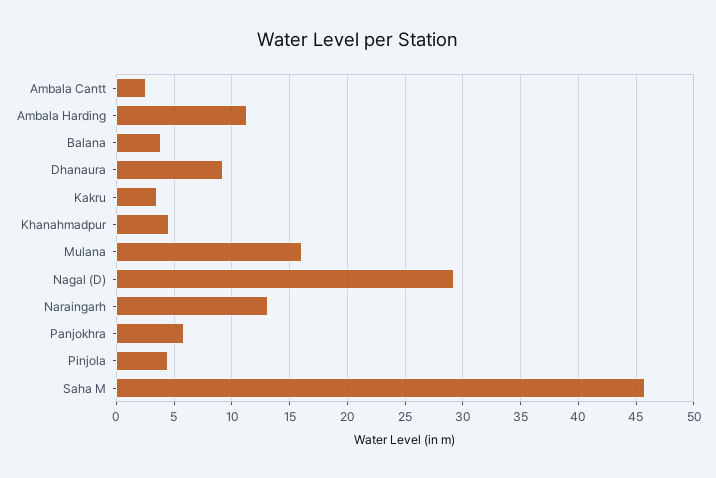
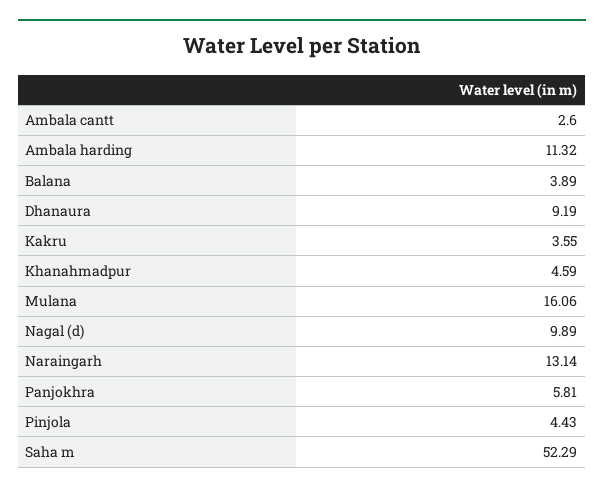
Nagal (D): 29 -> 9.89
Saha M: 46 -> 52.29

